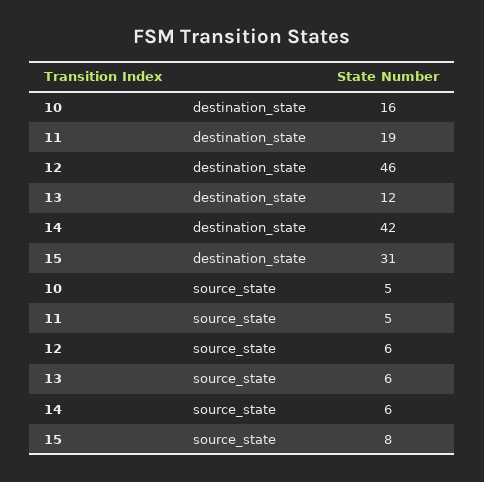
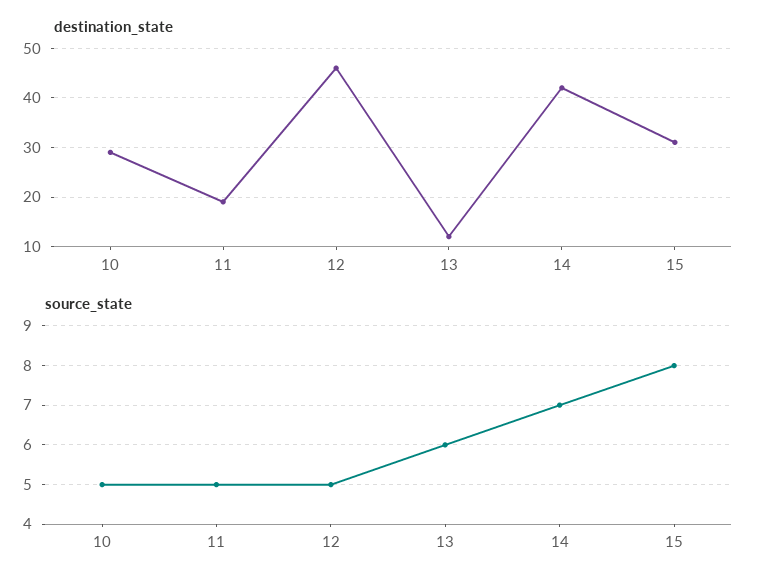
destination_state, 10: 16 -> 30
source_state, 12: 6 -> 5
source_state, 14: 6 -> 7

